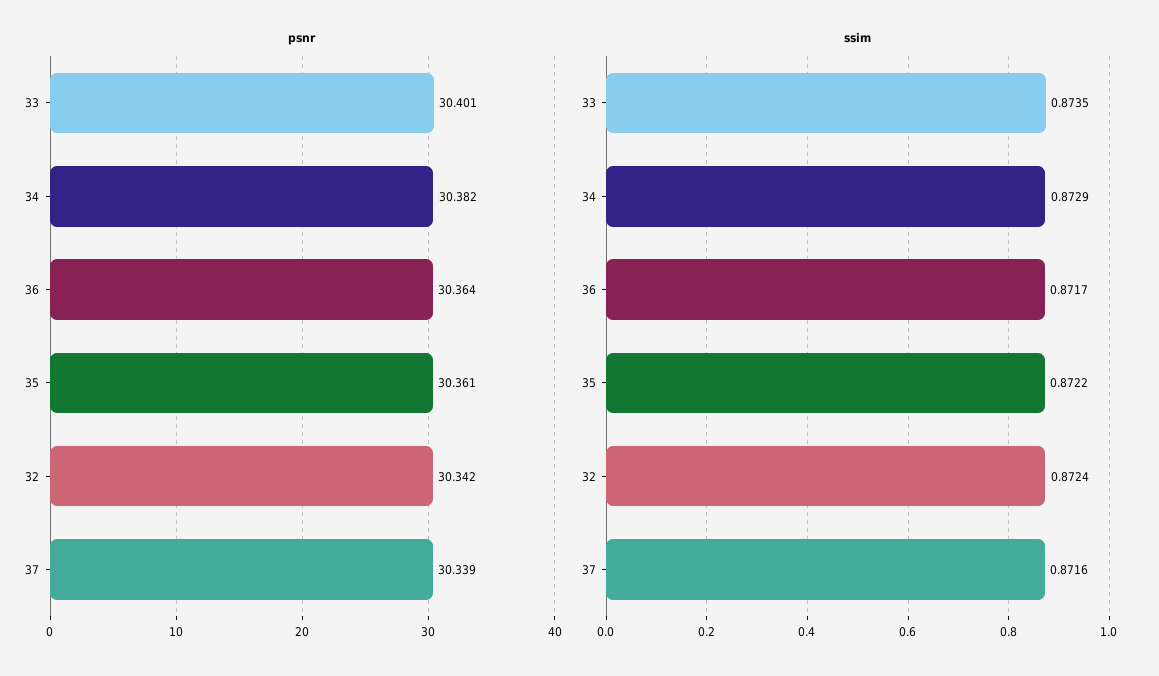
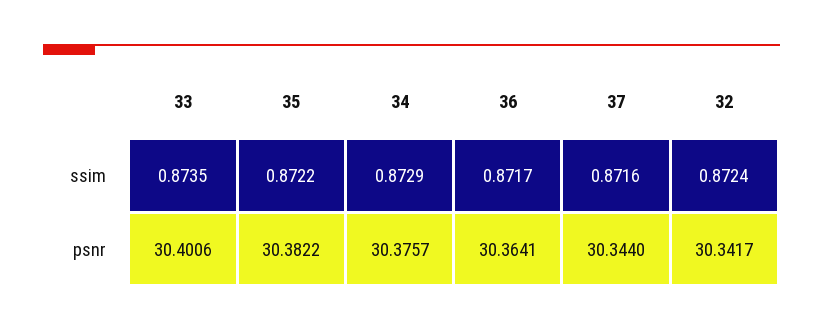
psnr, 34: 30.382 -> 30.3757
psnr, 35: 30.361 -> 30.3822
psnr, 37: 30.339 -> 30.344

